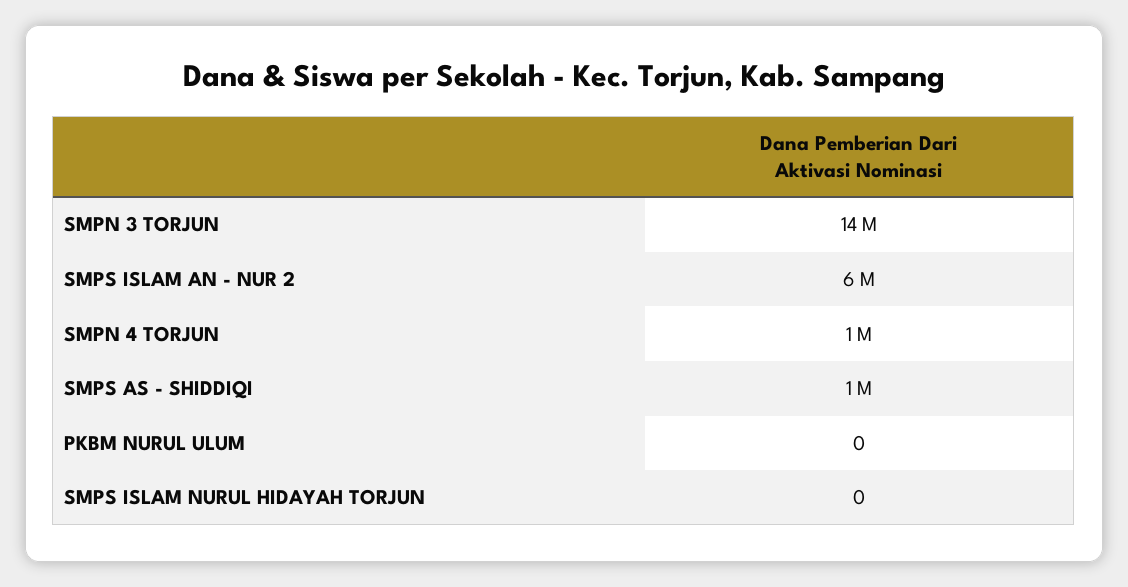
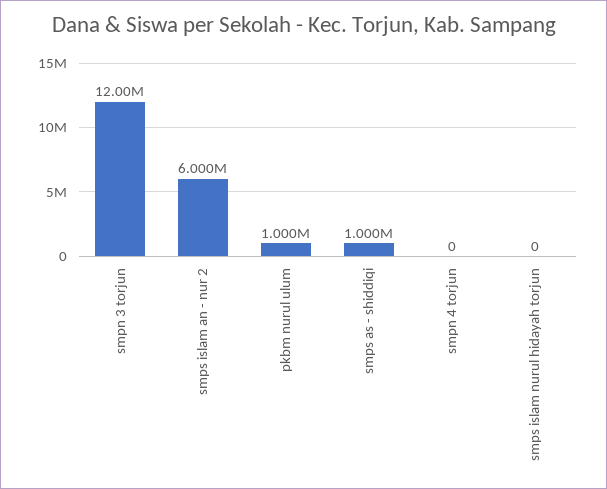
SMPN 3 TORJUN: 14000000 -> 12000000
SMPN 4 TORJUN: 1000000 -> 0
PKBM NURUL ULUM: 0 -> 1000000

